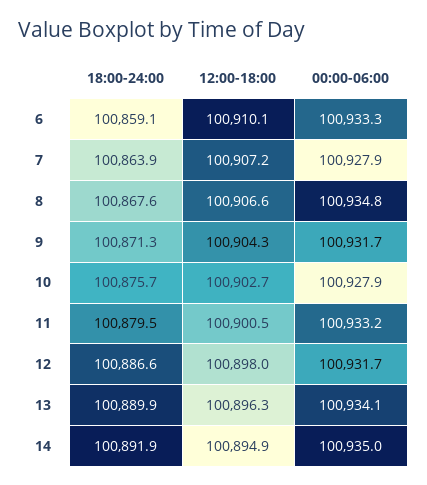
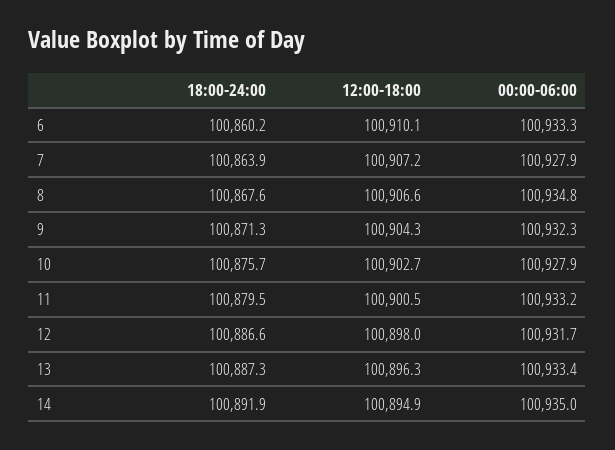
18:00-24:00, 6: 100859.1 -> 100860.2
00:00-06:00, 9: 100931.7 -> 100932.3
18:00-24:00, 13: 100889.9 -> 100887.3
00:00-06:00, 13: 100934.1 -> 100933.4

